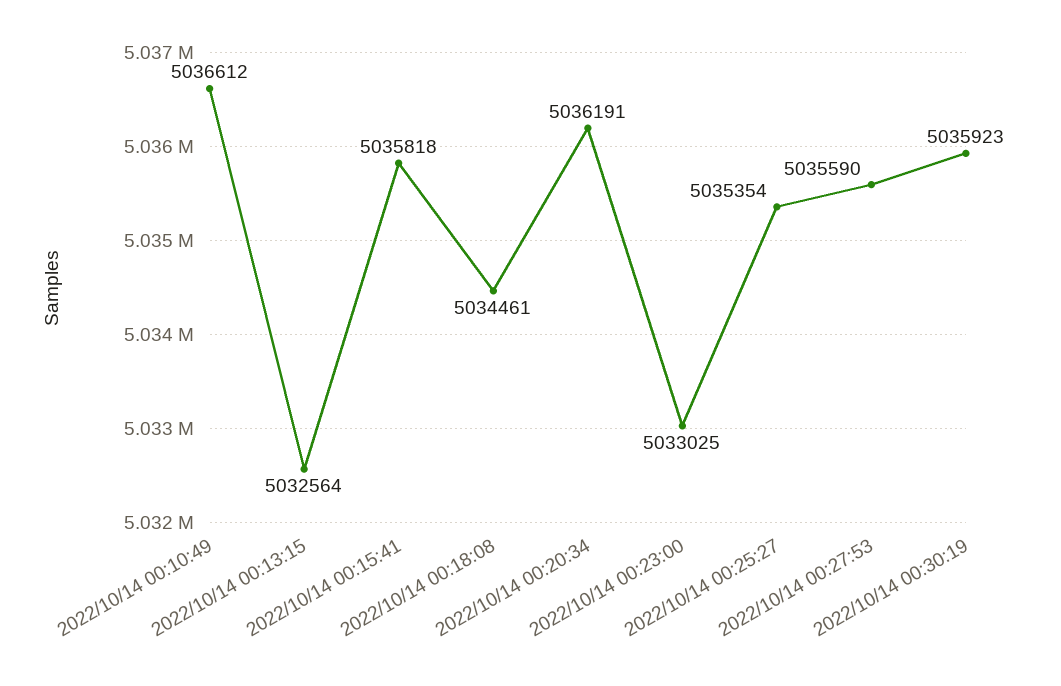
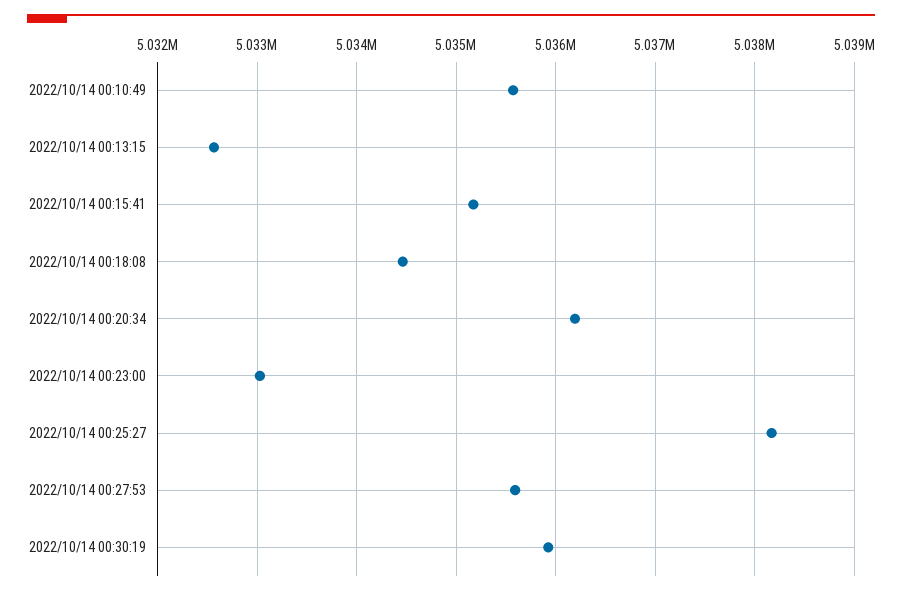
2022/10/14 00:10:49: 5036612 -> 5035600
2022/10/14 00:15:41: 5035818 -> 5035200
2022/10/14 00:25:27: 5035354 -> 5038200

